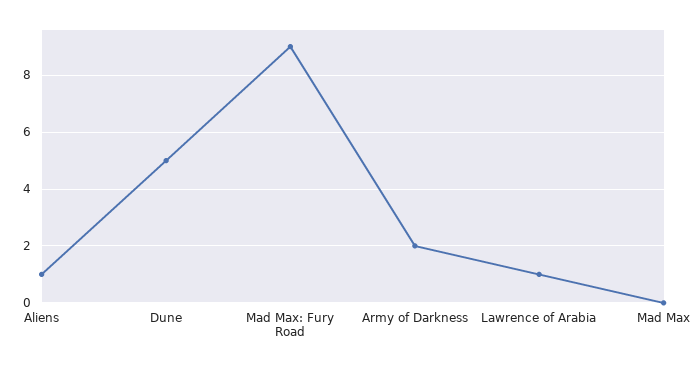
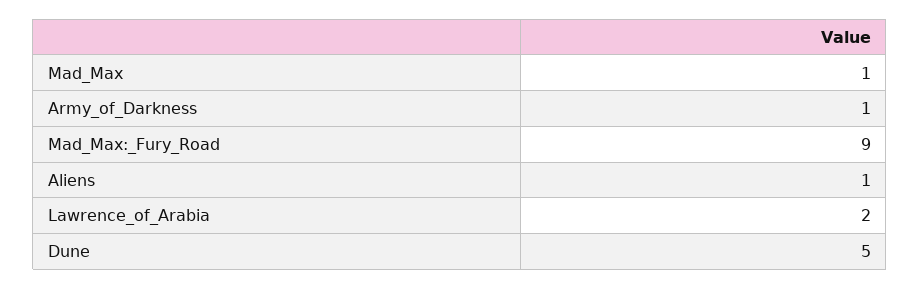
Army of Darkness: 2 -> 1
Lawrence of Arabia: 1 -> 2
Mad Max: 0 -> 1

